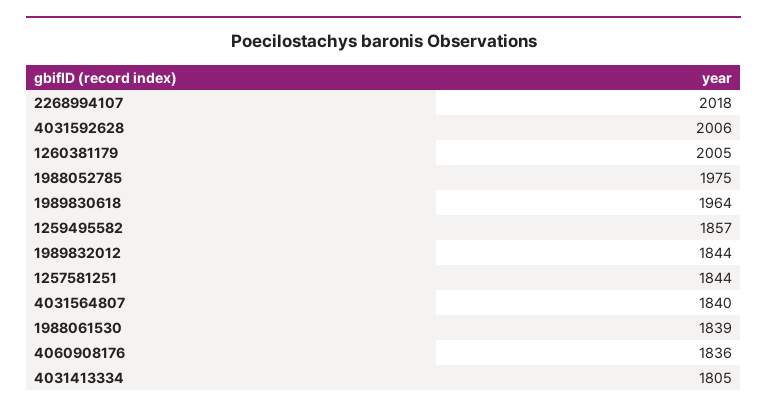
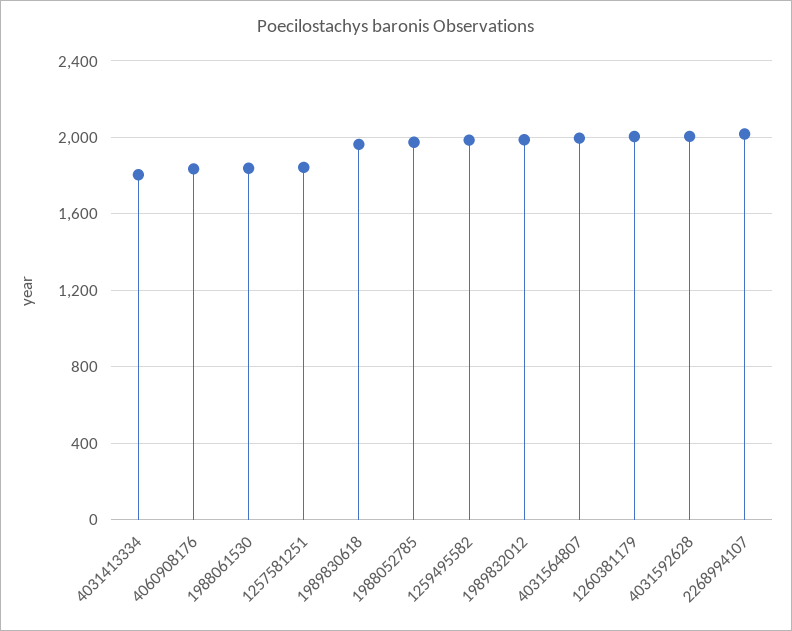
1259495582: 1857 -> 2000
1989832012: 1844 -> 2000
4031564807: 1840 -> 2000

